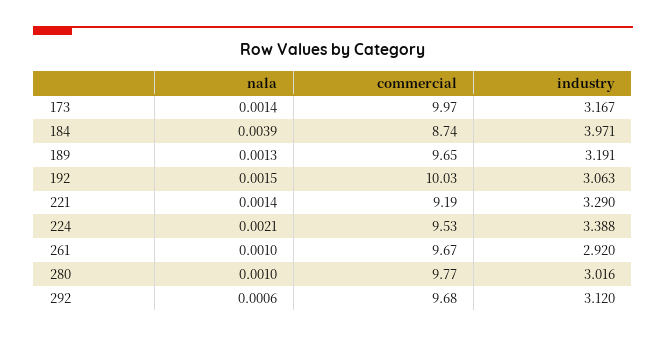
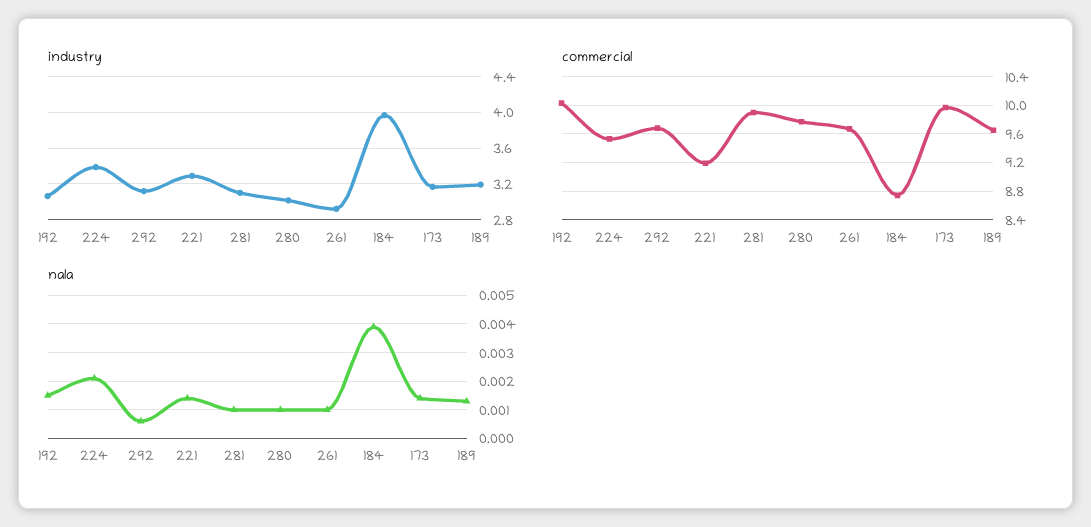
industry, 281: none -> 3.1
commercial, 281: none -> 9.9
nala, 281: none -> 0.001

